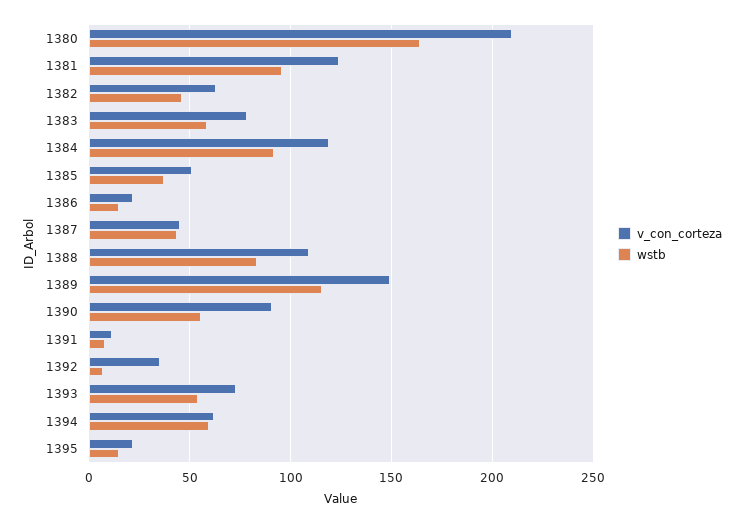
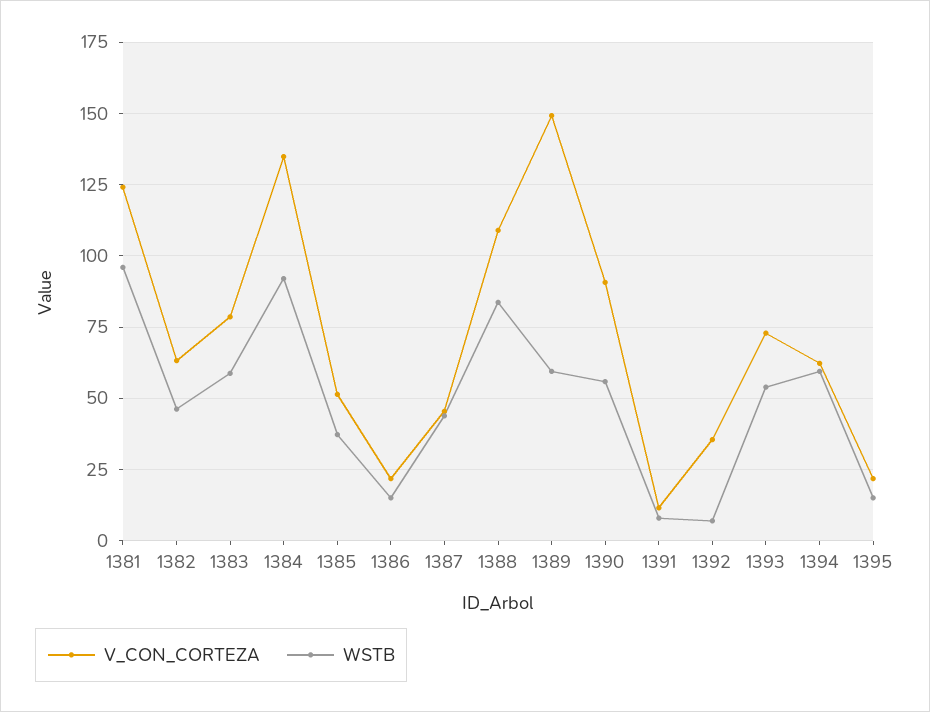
v_con_corteza, 1380: 210 -> none
wstb, 1380: 165 -> none
v_con_corteza, 1384: 120 -> 135
wstb, 1389: 115 -> 60

